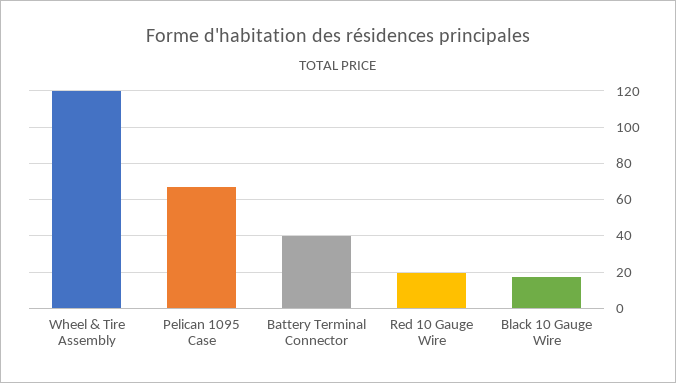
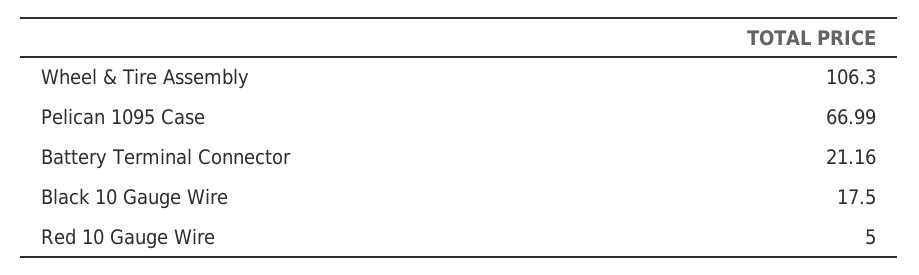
Wheel & Tire Assembly: 120 -> 106.3
Battery Terminal Connector: 40 -> 21.16
Red 10 Gauge Wire: 20 -> 5

